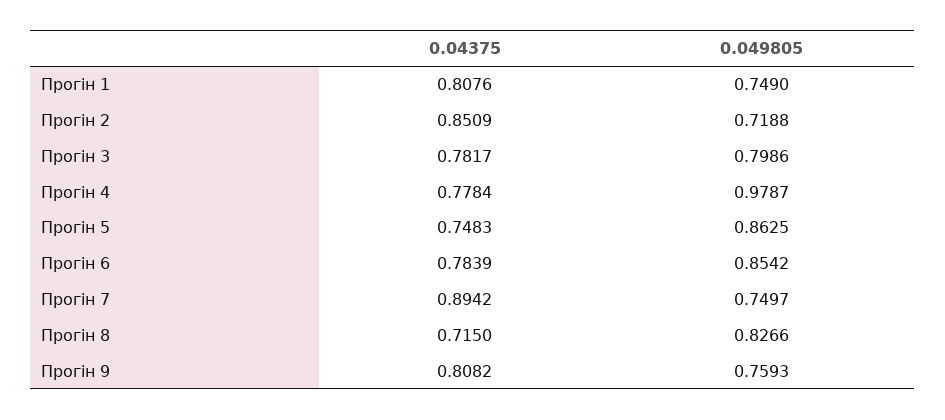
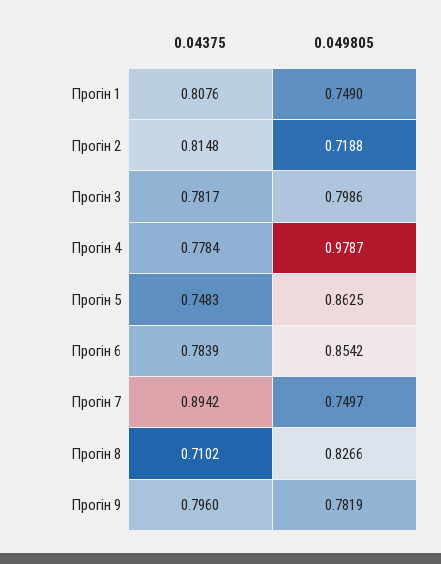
0.04375, Прогін 2: 0.8509 -> 0.8148
0.04375, Прогін 8: 0.715 -> 0.7102
0.04375, Прогін 9: 0.8082 -> 0.796
0.049805, Прогін 9: 0.7593 -> 0.7819

